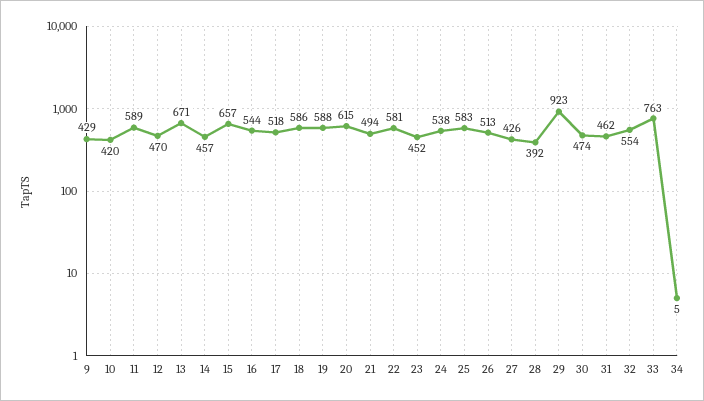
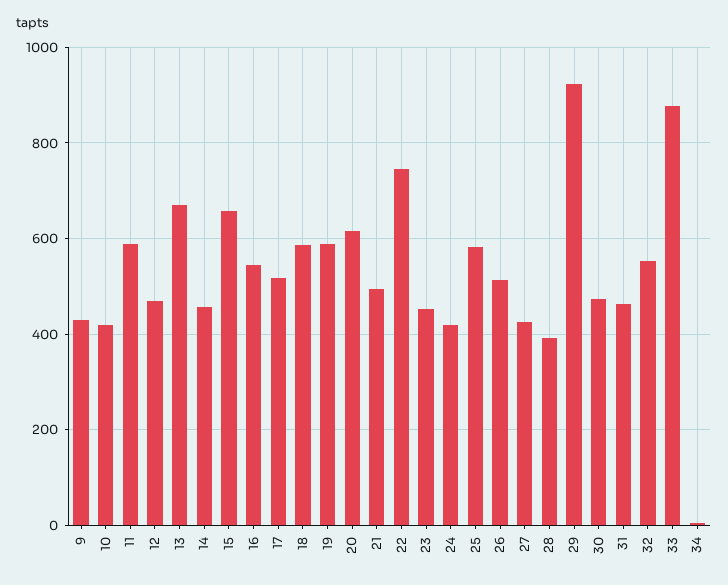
22: 581 -> 740
24: 538 -> 420
33: 763 -> 880

